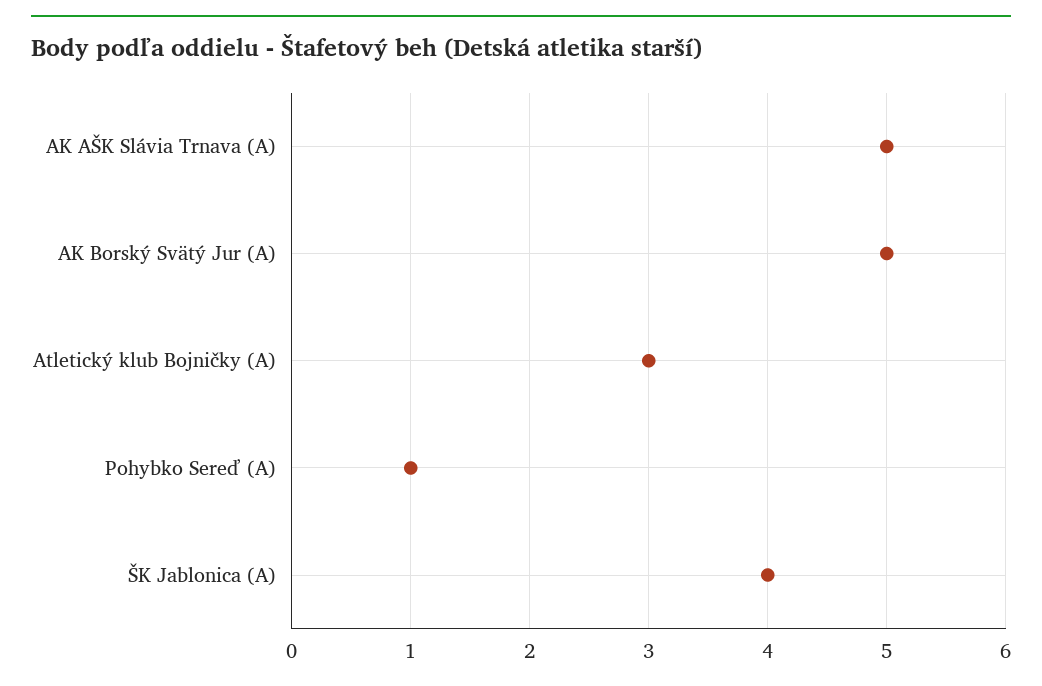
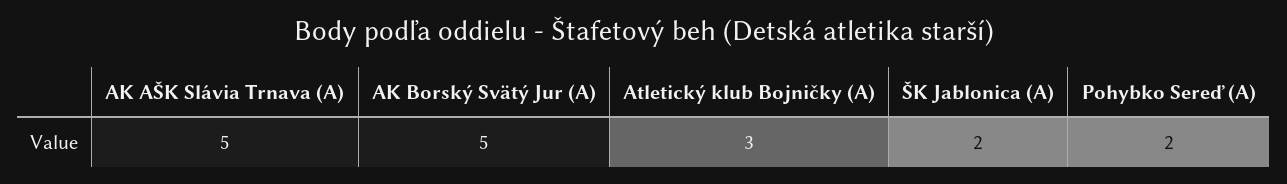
Pohybko Sereď (A): 1 -> 2
ŠK Jablonica (A): 4 -> 2

